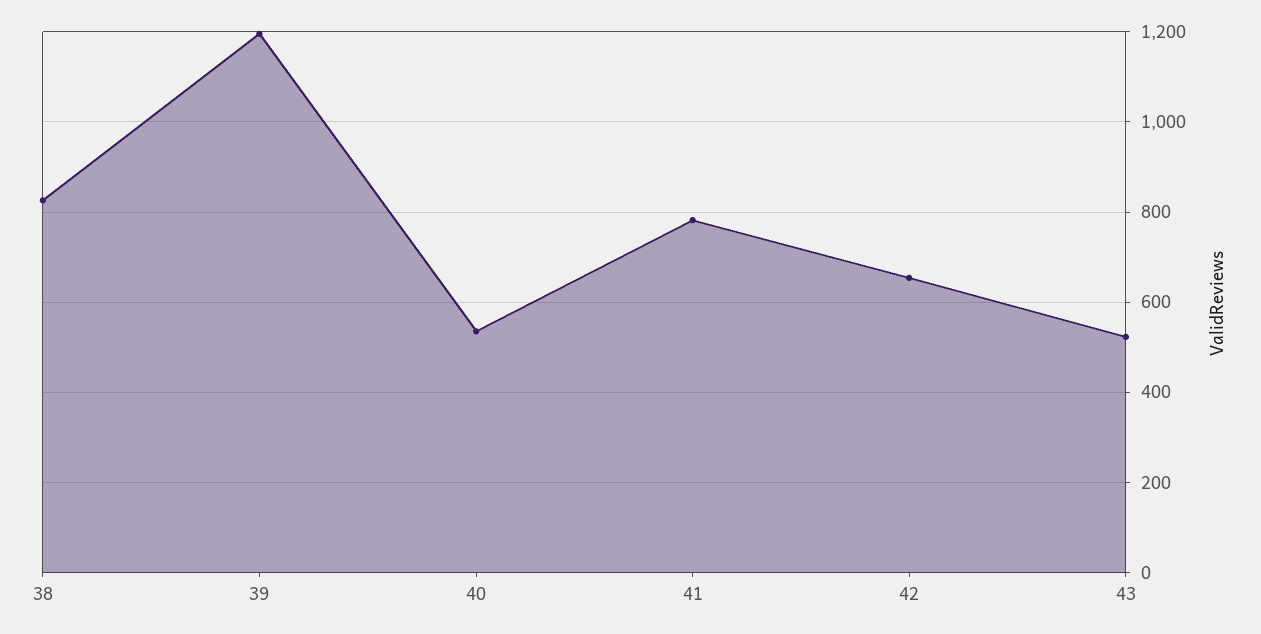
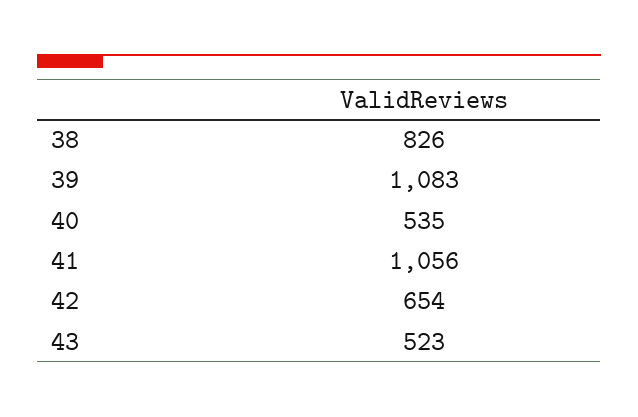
39: 1200 -> 1083
41: 780 -> 1056

